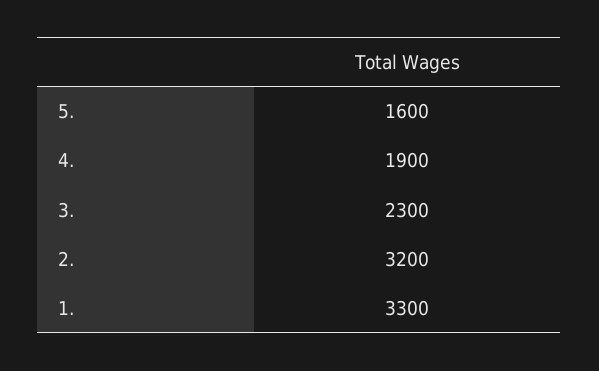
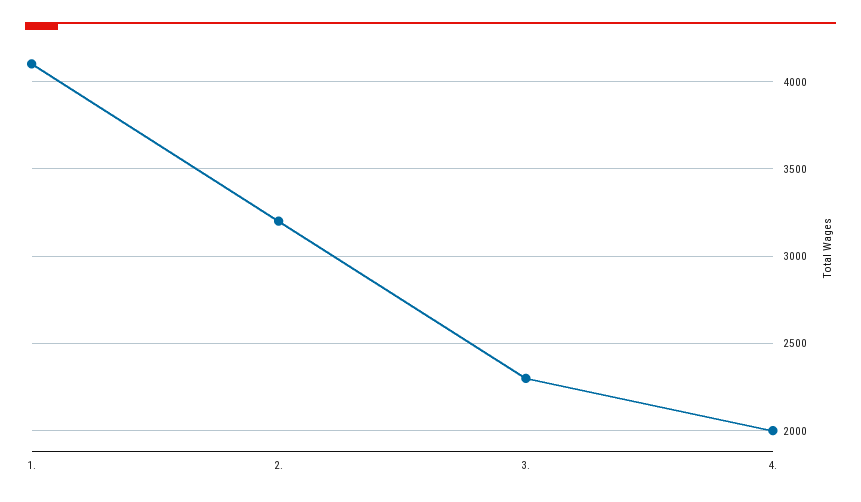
5.: 1600 -> none
4.: 1900 -> 2000
1.: 3300 -> 4100

